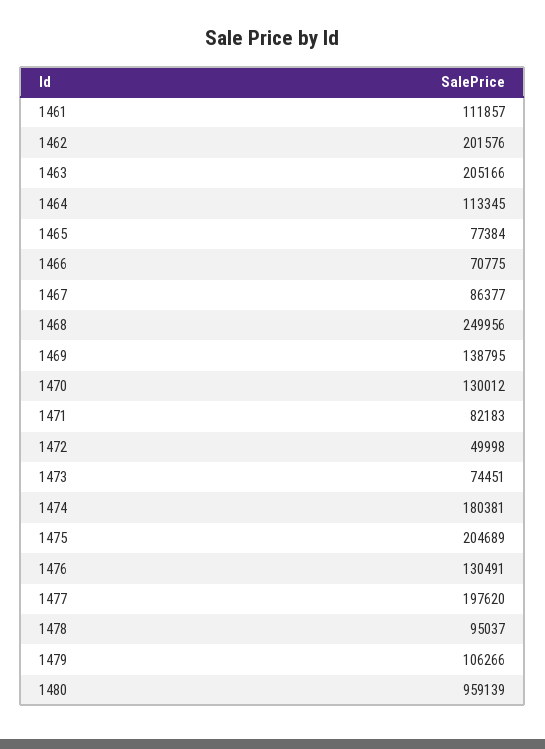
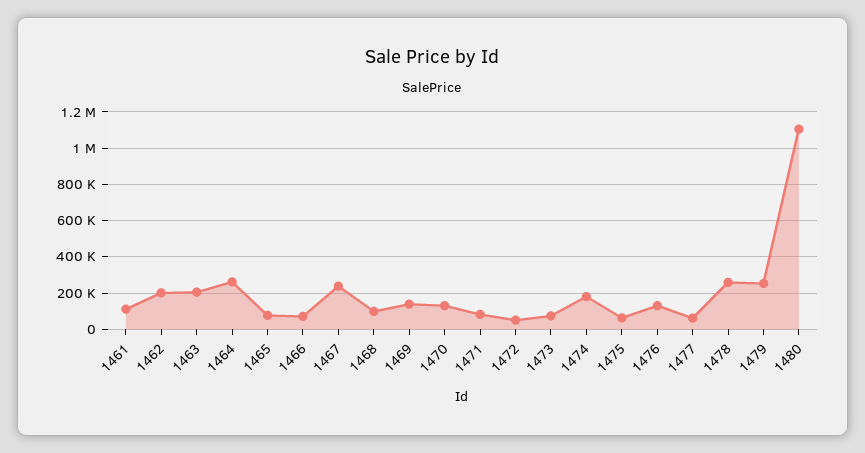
1464: 113345 -> 250000
1467: 86377 -> 250000
1468: 249956 -> 100000
1475: 204689 -> 50000
1477: 197620 -> 50000
1478: 95037 -> 250000
1479: 106266 -> 250000
1480: 959139 -> 1100000

